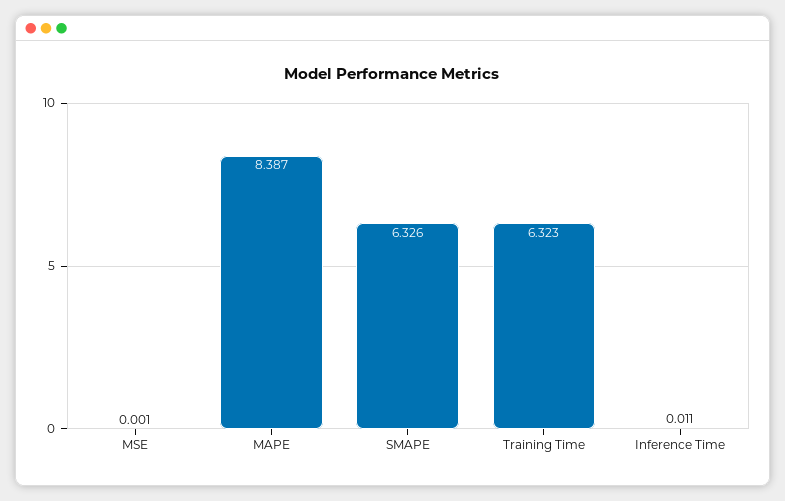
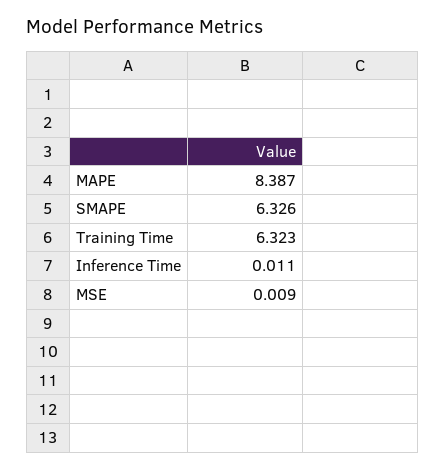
MSE: 0.001 -> 0.009

